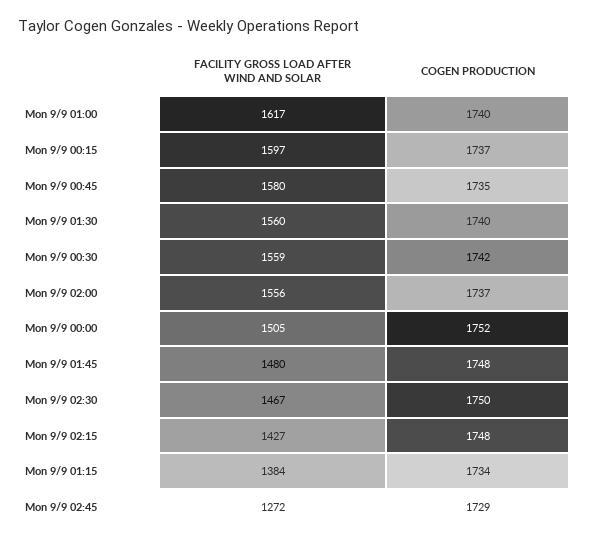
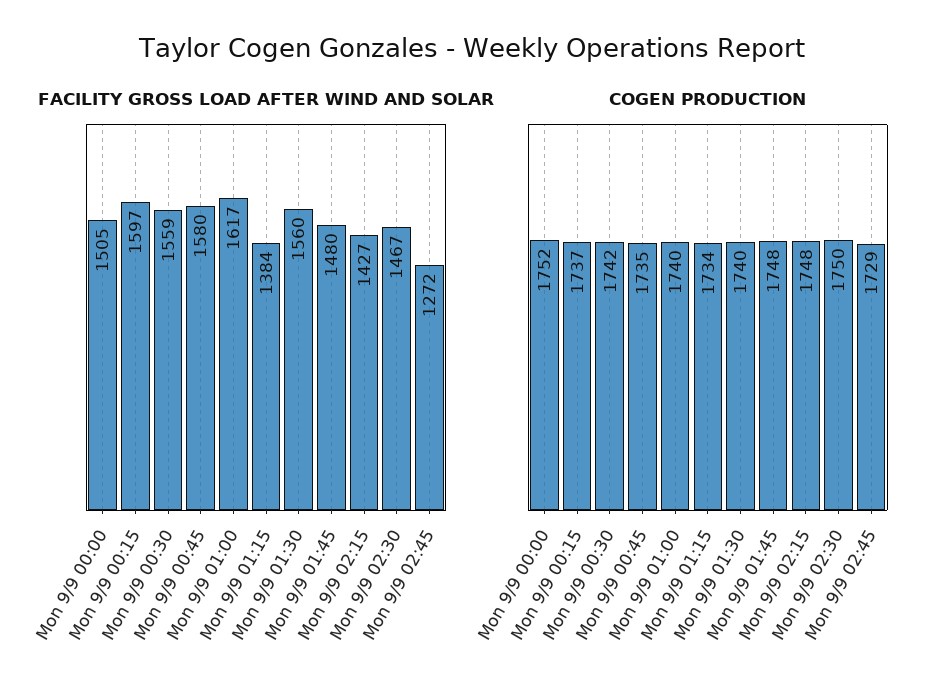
FACILITY GROSS LOAD AFTER WIND AND SOLAR, Mon 9/9 02:00: 1556 -> none
COGEN PRODUCTION, Mon 9/9 02:00: 1737 -> none

